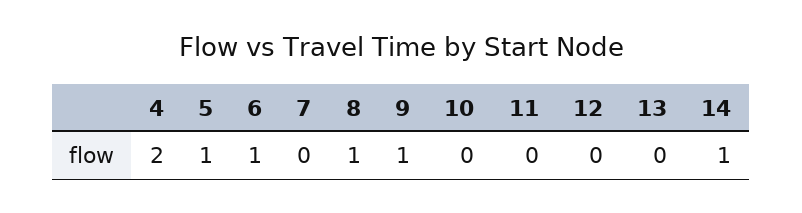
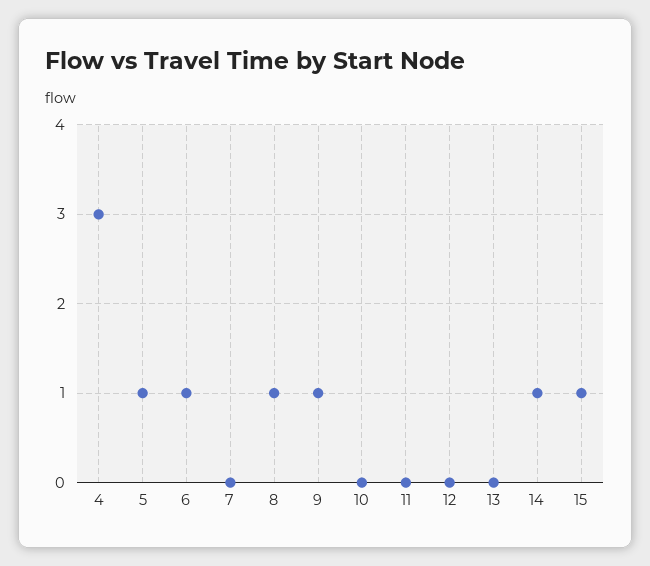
4: 2 -> 3
15: none -> 1

